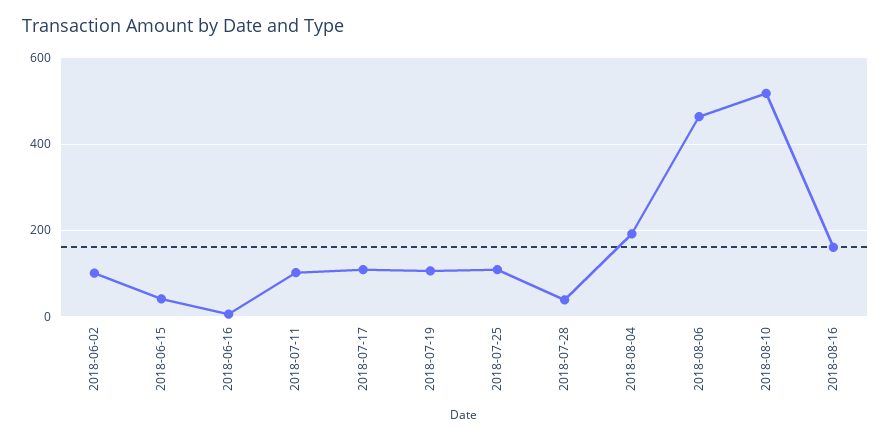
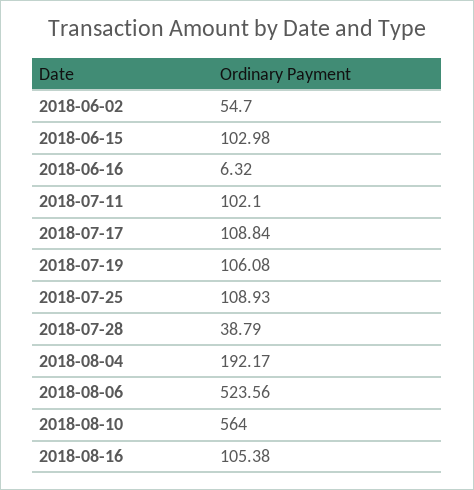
2018-06-02: 100 -> 54.7
2018-06-15: 40 -> 102.98
2018-08-06: 460 -> 523.56
2018-08-10: 520 -> 564
2018-08-16: 160 -> 105.38

